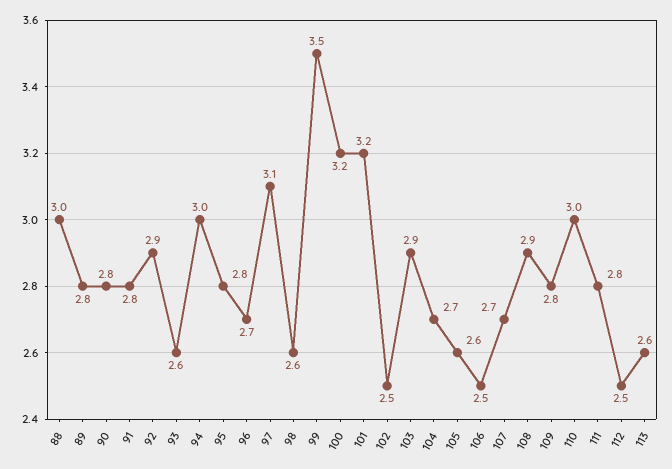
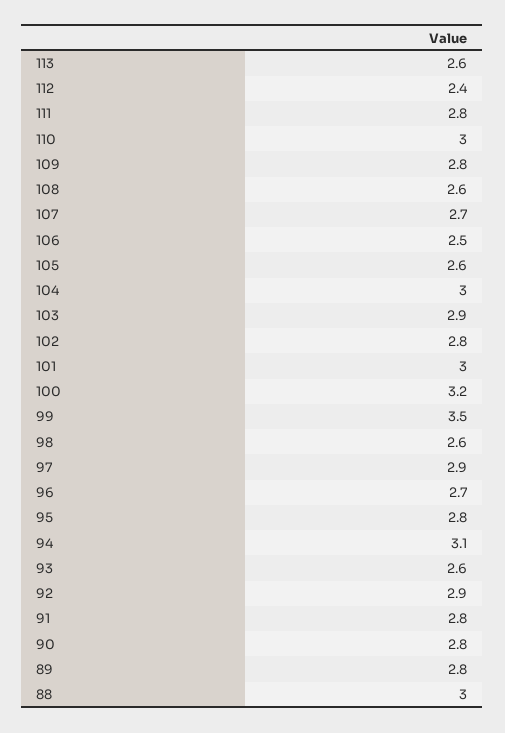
94: 3 -> 3.1
97: 3.1 -> 2.9
101: 3.2 -> 3
102: 2.5 -> 2.8
104: 2.7 -> 3
108: 2.9 -> 2.6
112: 2.5 -> 2.4

